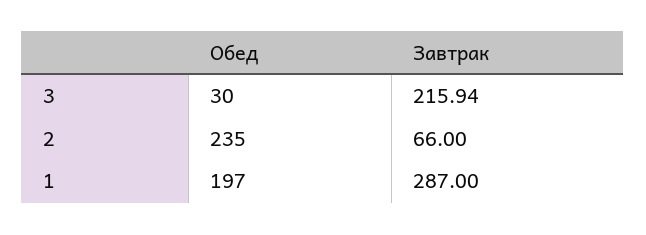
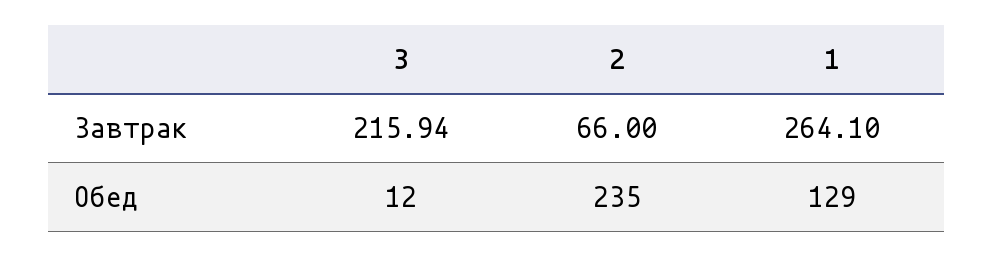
Обед, 3: 30 -> 12
Обед, 1: 197 -> 129
Завтрак, 1: 287 -> 264.1

